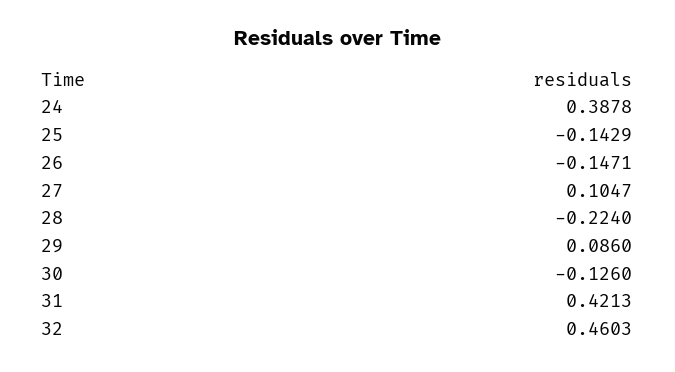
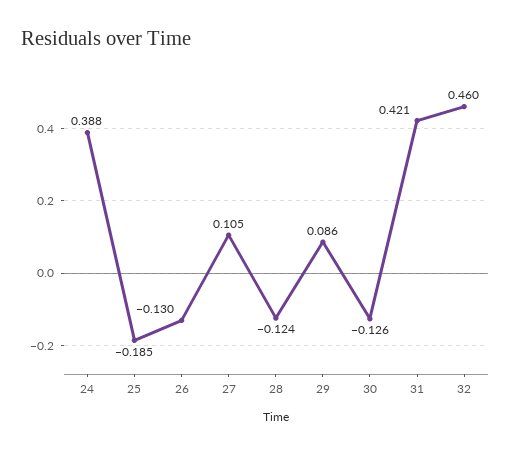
25: -0.1429 -> -0.185
26: -0.1471 -> -0.13
28: -0.224 -> -0.124

